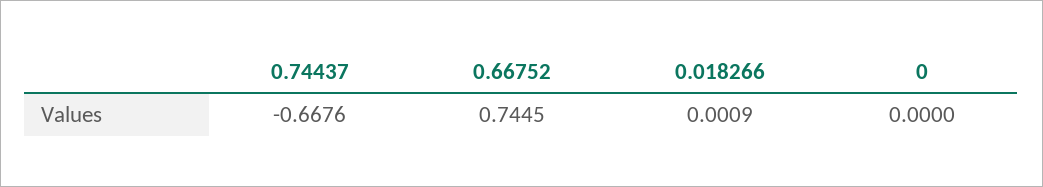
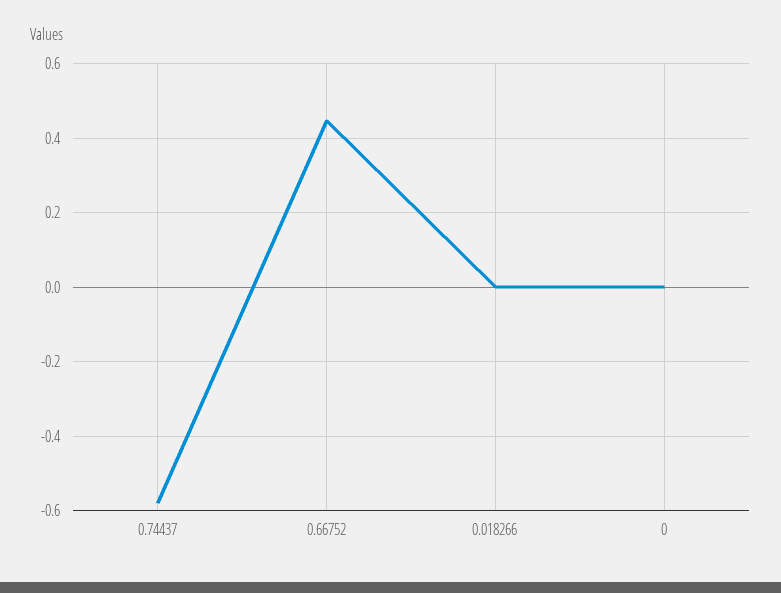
0.74437: -0.6676 -> -0.58
0.66752: 0.7445 -> 0.44

